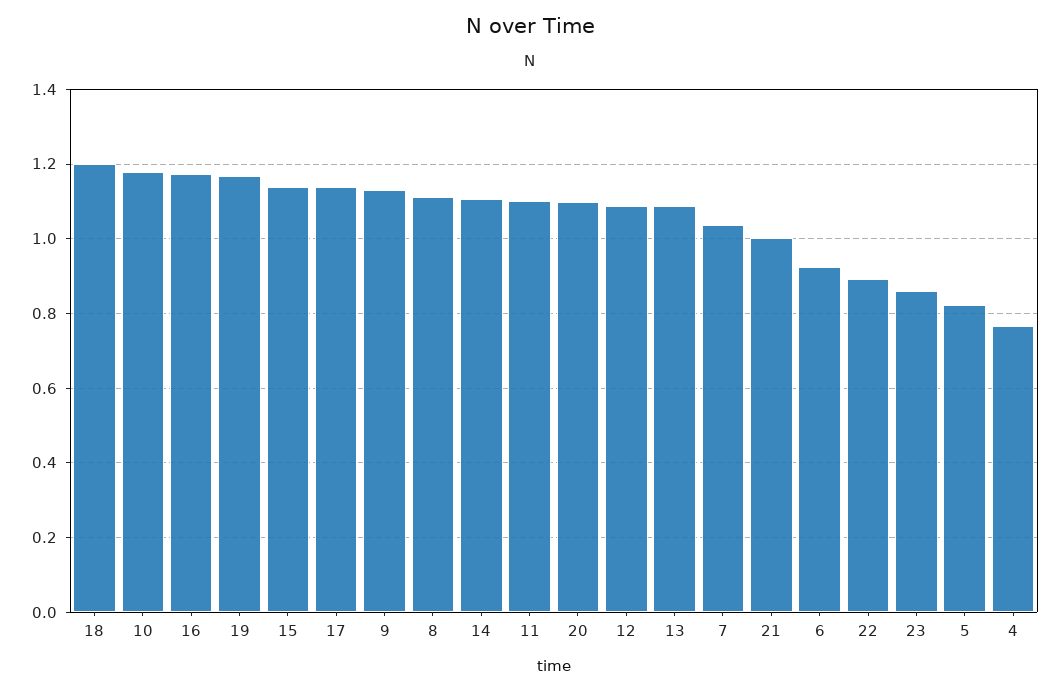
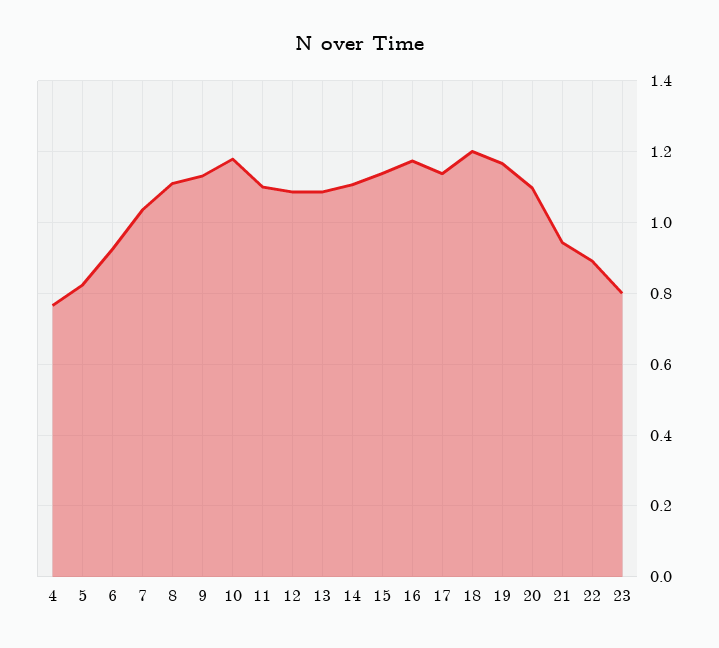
21: 1 -> 0.94
23: 0.86 -> 0.8

